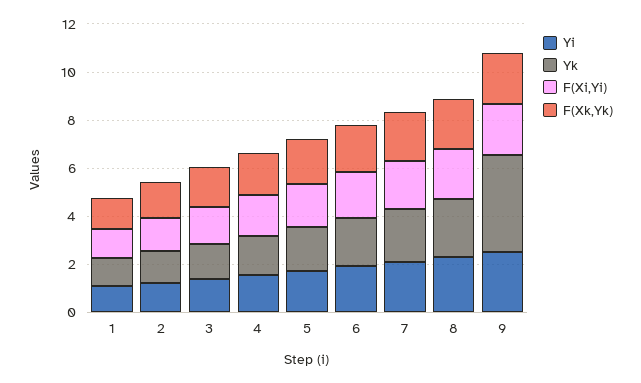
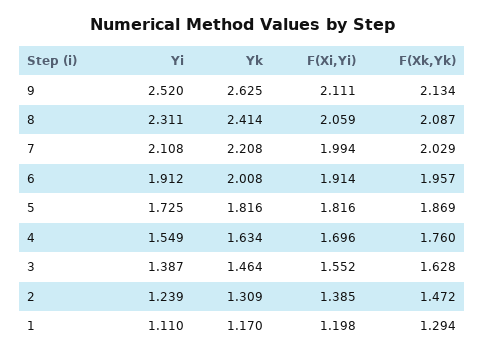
Yk, 9: 4 -> 2.625

